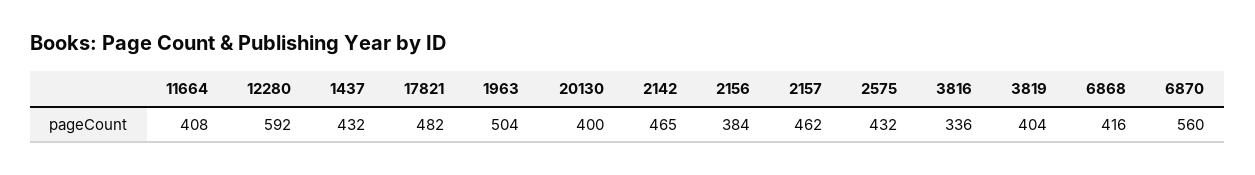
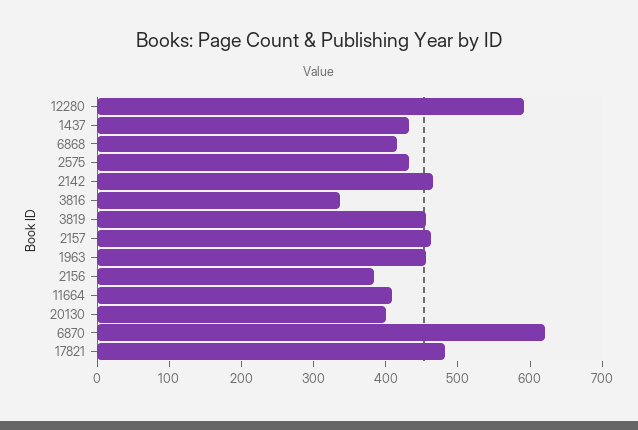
1963: 504 -> 460
3819: 404 -> 460
6870: 560 -> 620

